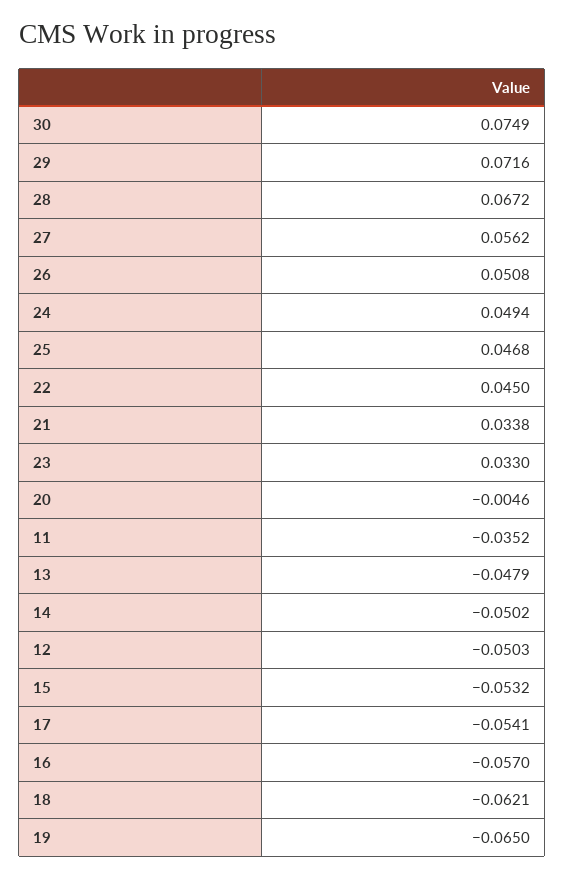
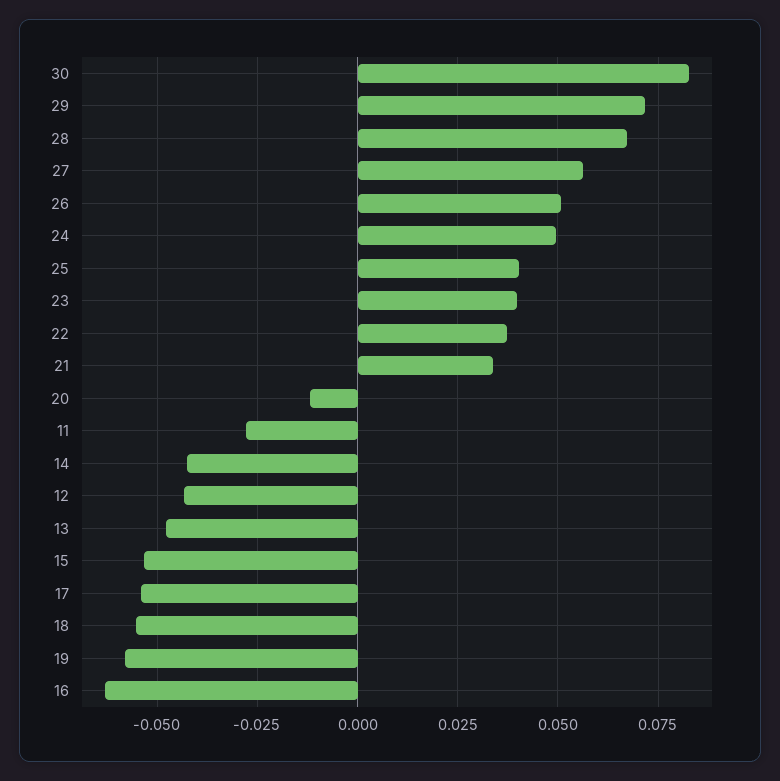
30: 0.0749 -> 0.0825
25: 0.0468 -> 0.04
22: 0.045 -> 0.0375
23: 0.033 -> 0.04
20: -0.0046 -> -0.0125
11: -0.0352 -> -0.0275
14: -0.0502 -> -0.0425
12: -0.0503 -> -0.0425
16: -0.057 -> -0.0625
18: -0.0621 -> -0.055
19: -0.065 -> -0.0575

